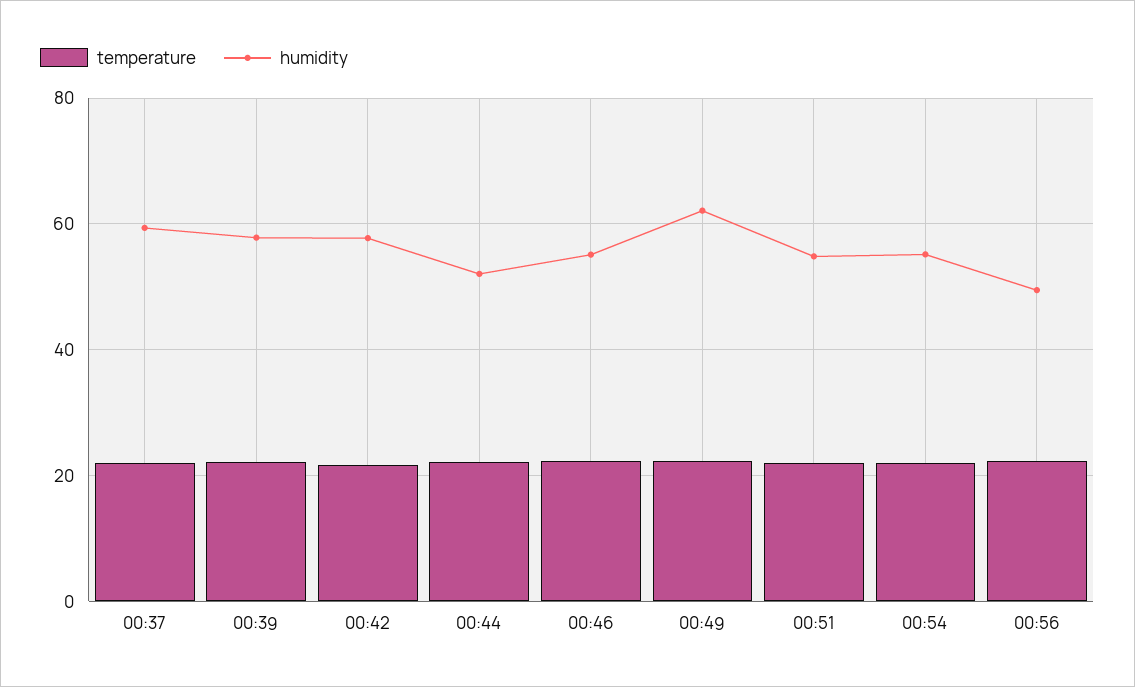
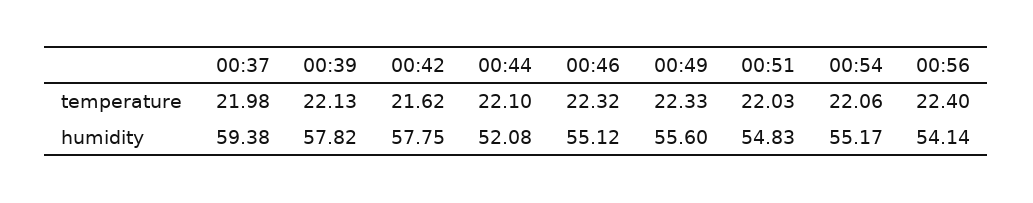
humidity, 00:49: 62 -> 55.6
humidity, 00:56: 50 -> 54.14

